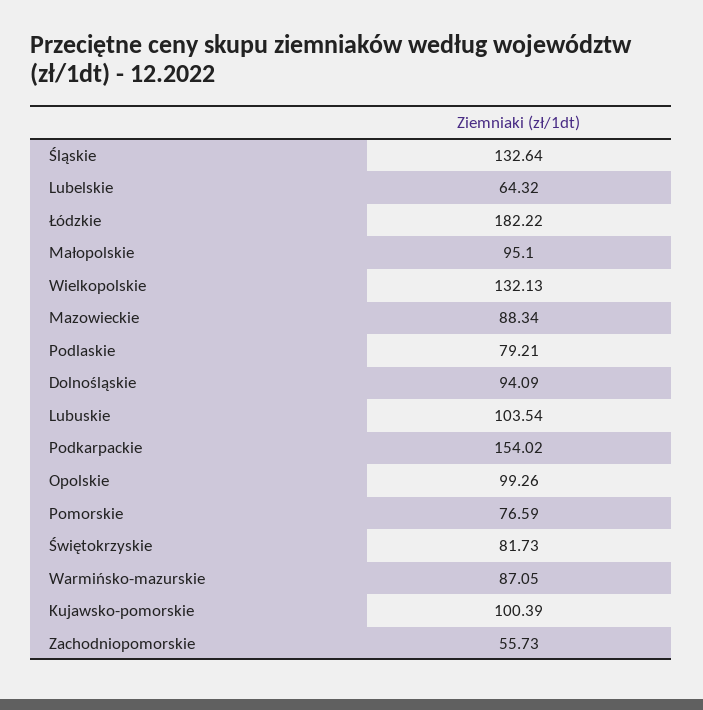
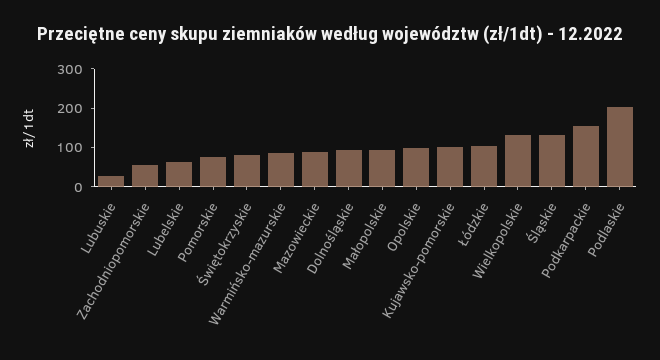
Łódzkie: 182.22 -> 100
Podlaskie: 79.21 -> 200
Lubuskie: 103.54 -> 25

